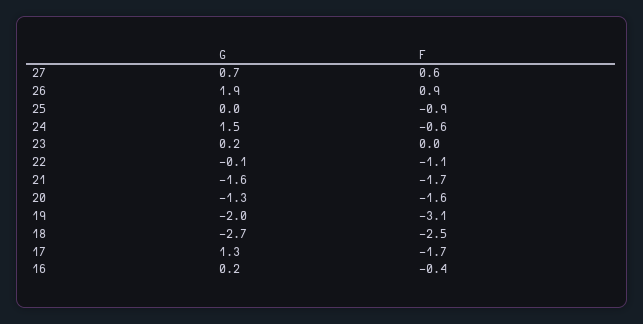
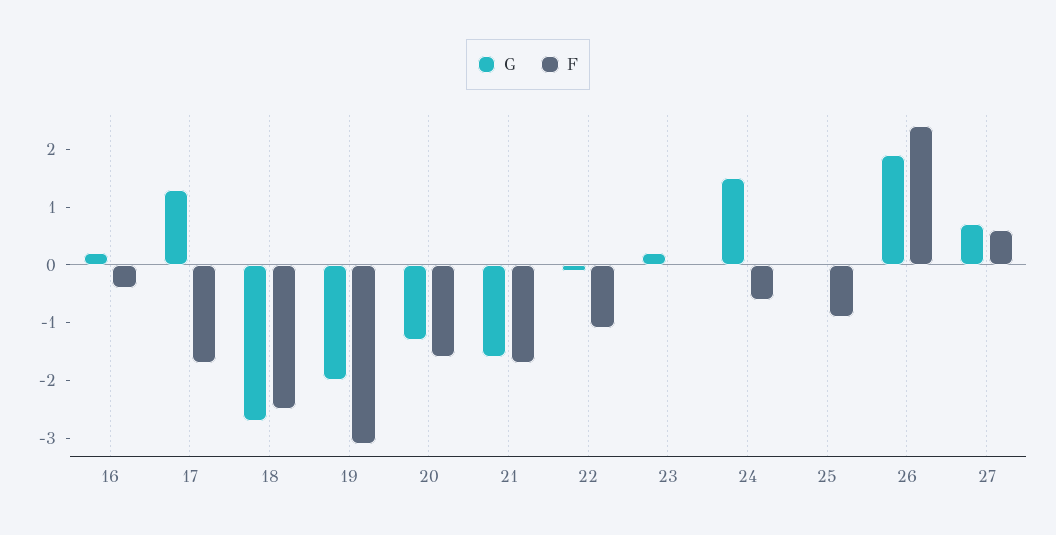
F, 26: 0.9 -> 2.5

